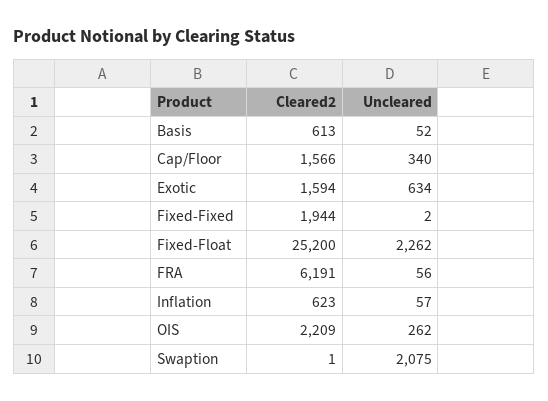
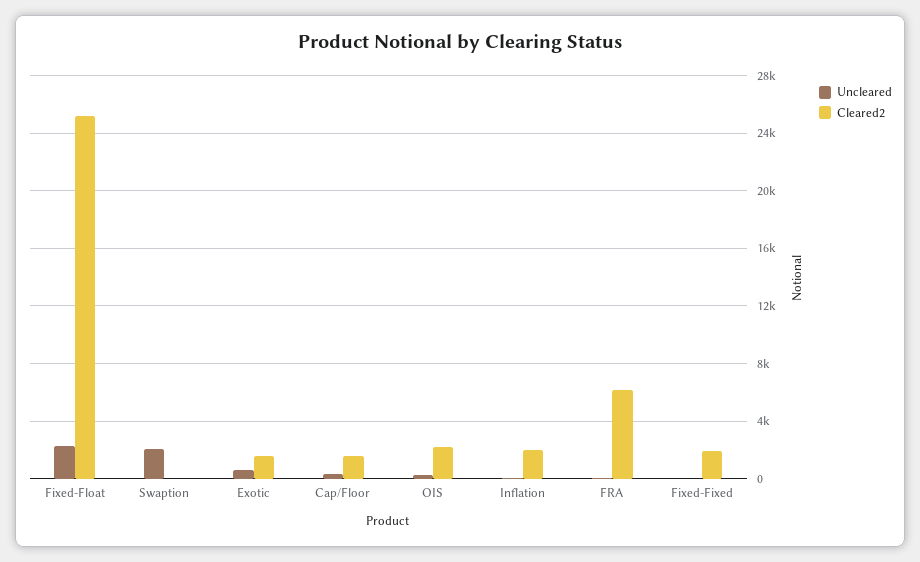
Cleared2, Basis: 613 -> none
Uncleared, Basis: 52 -> none
Cleared2, Inflation: 623 -> 2000

